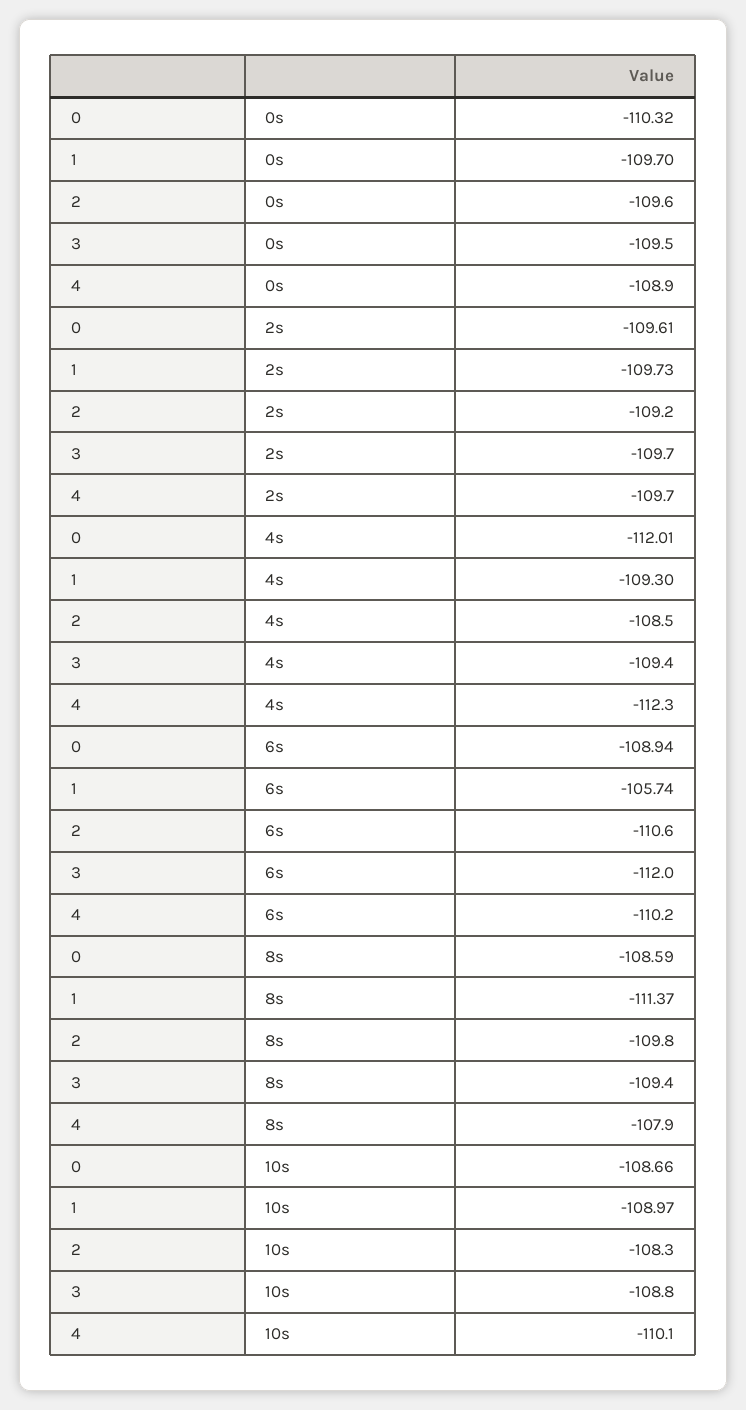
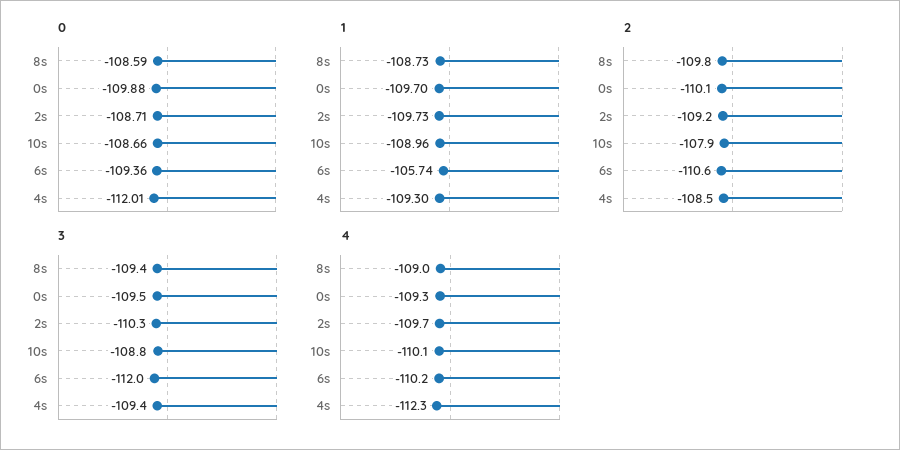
0, 0s: -110.32 -> -109.88
2, 0s: -109.6 -> -110.1
4, 0s: -108.9 -> -109.3
0, 2s: -109.61 -> -108.71
3, 2s: -109.7 -> -110.3
0, 6s: -108.94 -> -109.36
1, 8s: -111.37 -> -108.73
4, 8s: -107.9 -> -109
1, 10s: -108.97 -> -108.96
2, 10s: -108.3 -> -107.9

